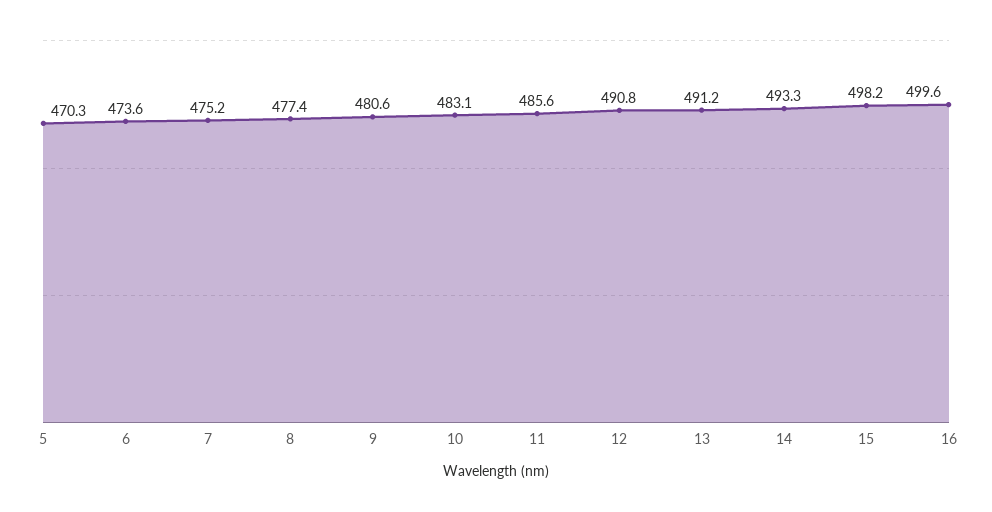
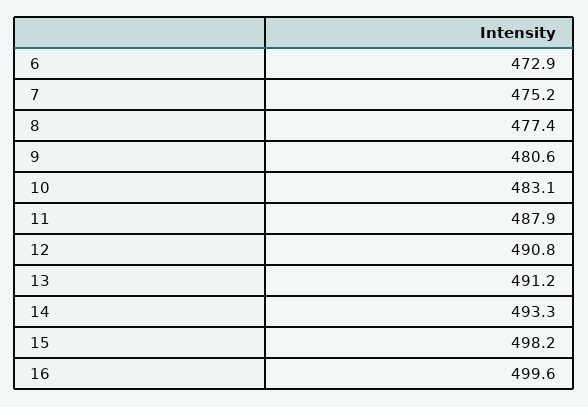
5: 470.3 -> none
6: 473.6 -> 472.9
11: 485.6 -> 487.9

